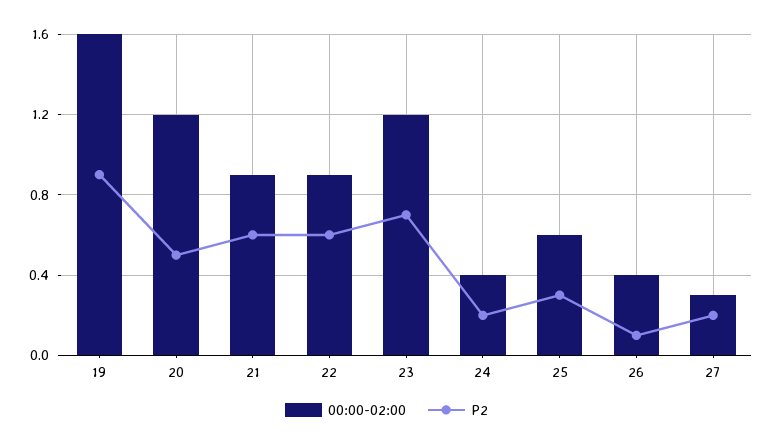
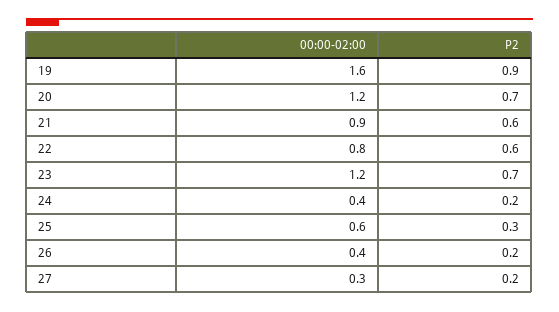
P2, 20: 0.5 -> 0.7
00:00-02:00, 22: 0.9 -> 0.8
P2, 26: 0.1 -> 0.2

